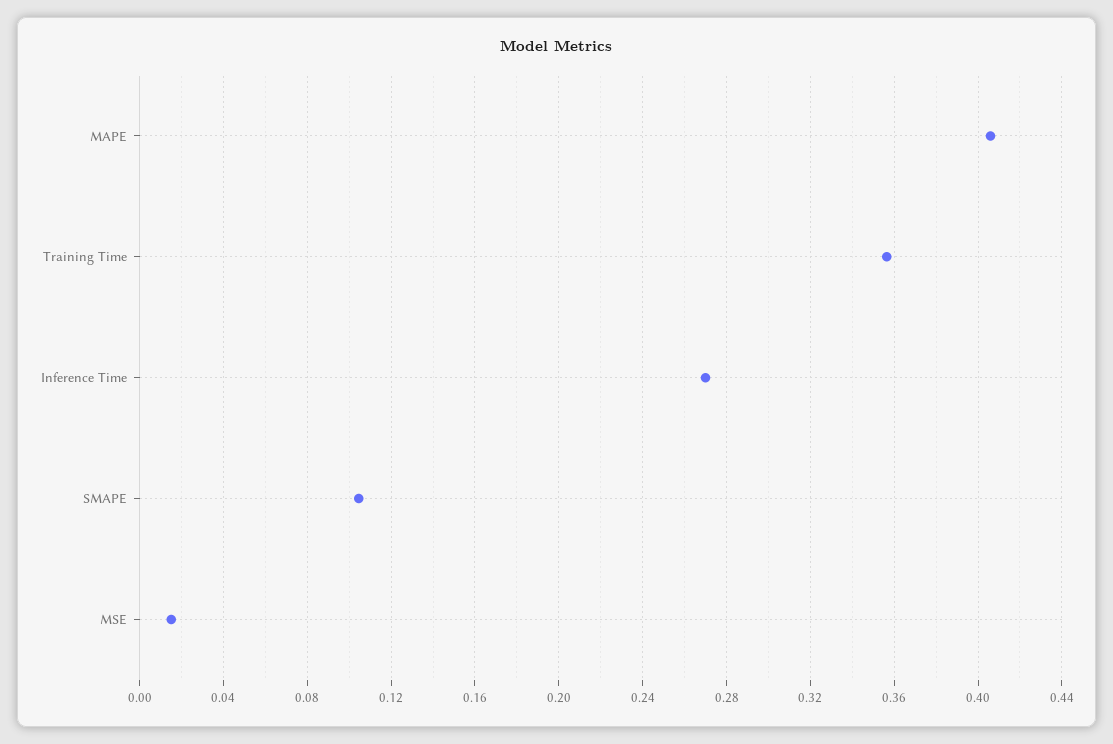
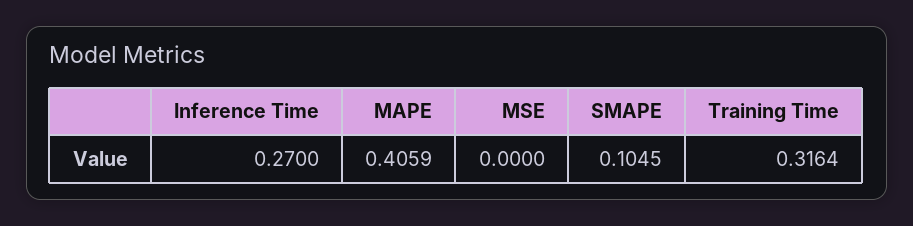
Training Time: 0.355 -> 0.3164
MSE: 0.015 -> 0

